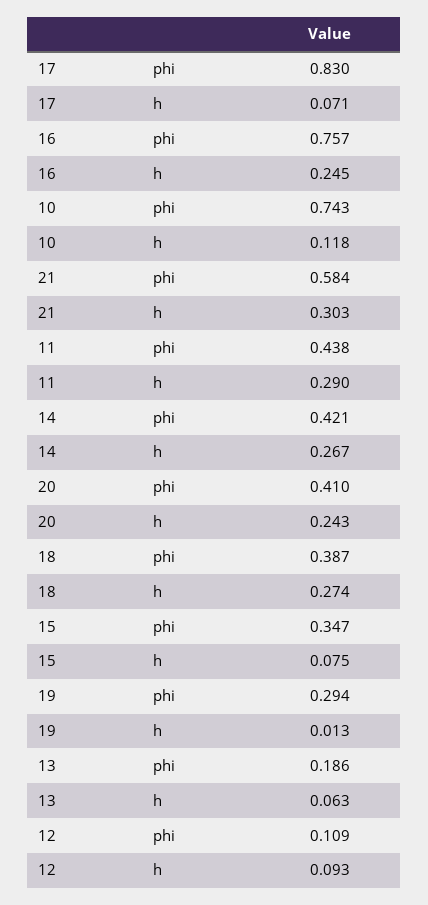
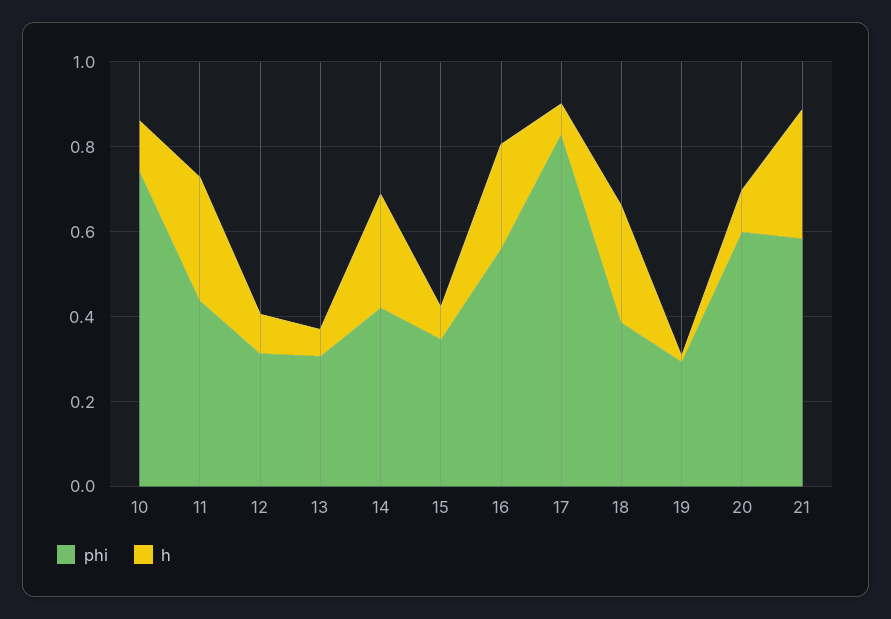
phi, 16: 0.757 -> 0.55
phi, 20: 0.41 -> 0.6
h, 20: 0.243 -> 0.1
phi, 13: 0.186 -> 0.3
phi, 12: 0.109 -> 0.3

